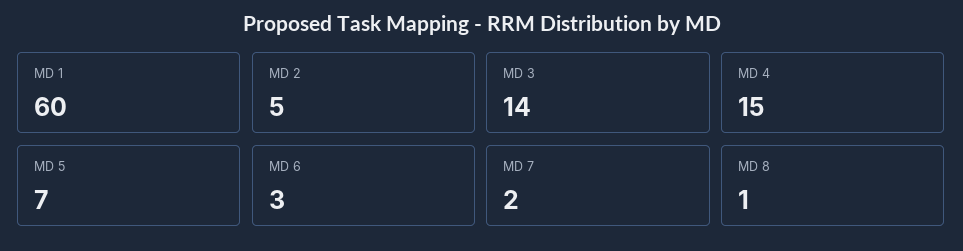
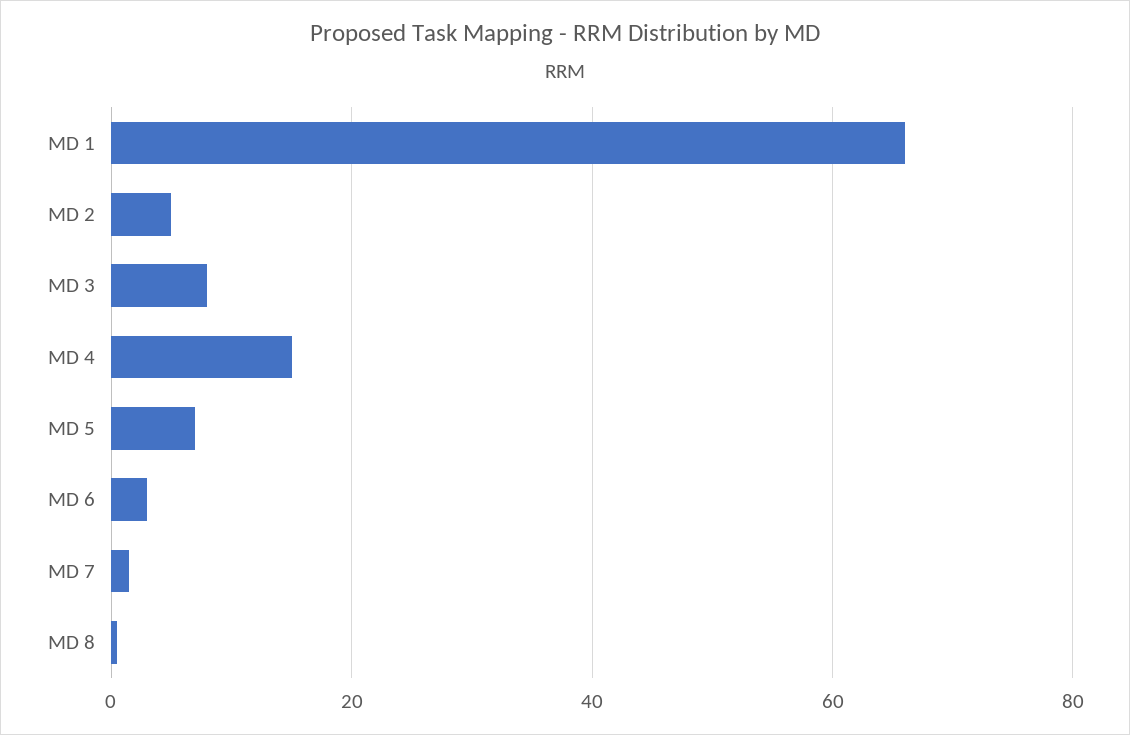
MD 1: 60 -> 66
MD 3: 14 -> 8

